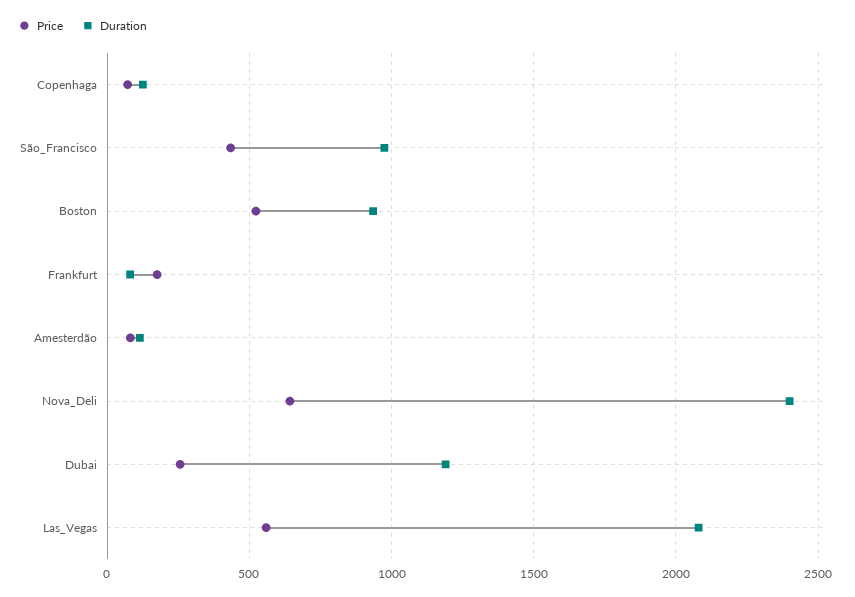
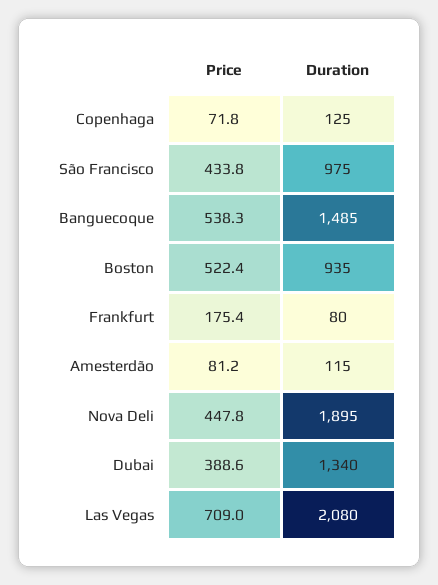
Price, Nova_Deli: 650 -> 447.8
Duration, Nova_Deli: 2400 -> 1895
Price, Dubai: 250 -> 388.6
Duration, Dubai: 1200 -> 1340
Price, Las_Vegas: 550 -> 709
Price, Banguecoque: none -> 538.3
Duration, Banguecoque: none -> 1485

